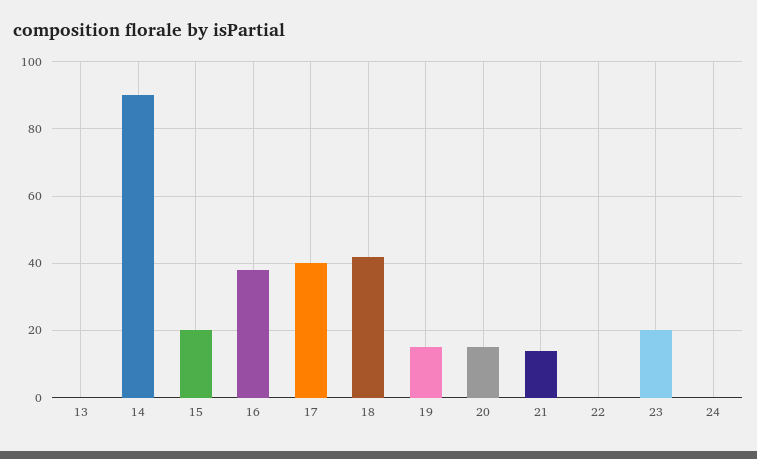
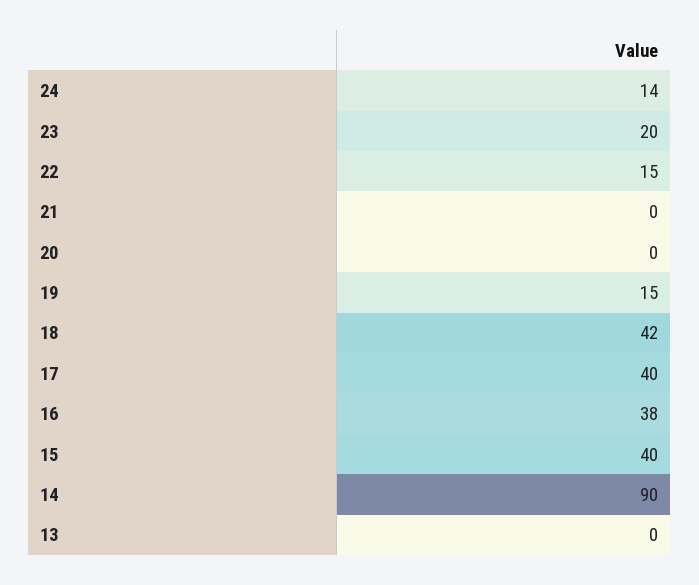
15: 20 -> 40
20: 15 -> 0
21: 15 -> 0
22: 0 -> 15
24: 0 -> 14

